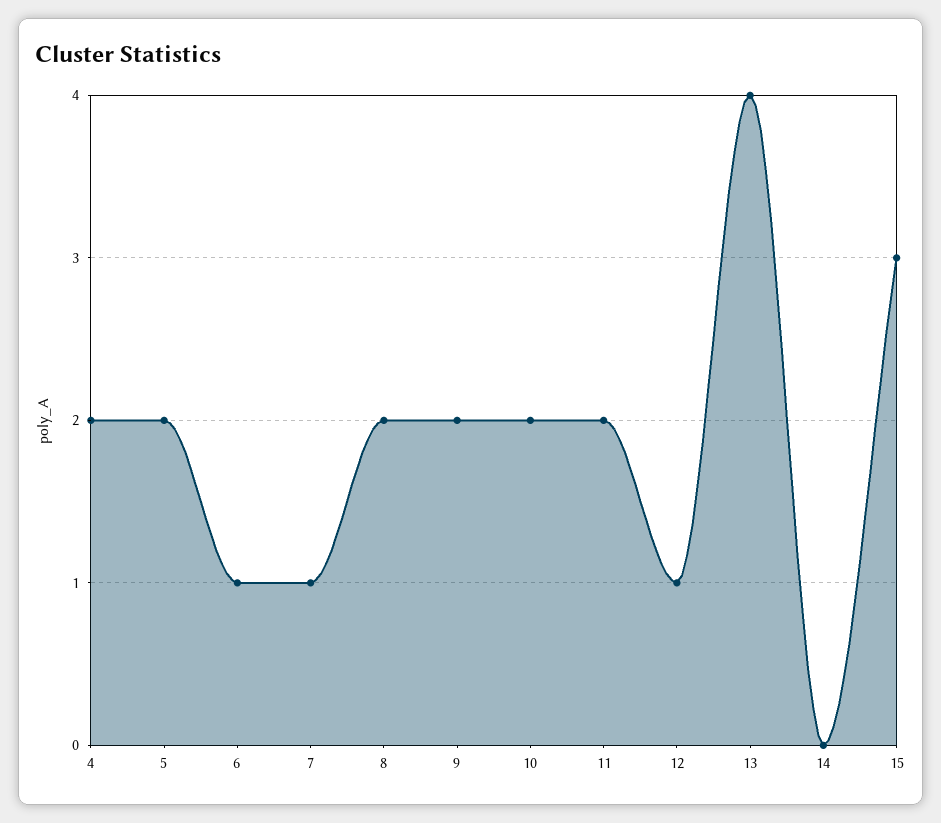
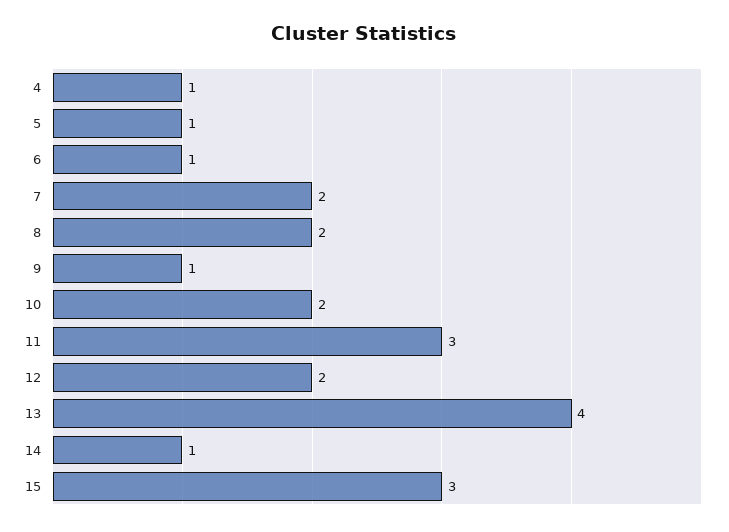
4: 2 -> 1
5: 2 -> 1
7: 1 -> 2
9: 2 -> 1
11: 2 -> 3
12: 1 -> 2
14: 0 -> 1

